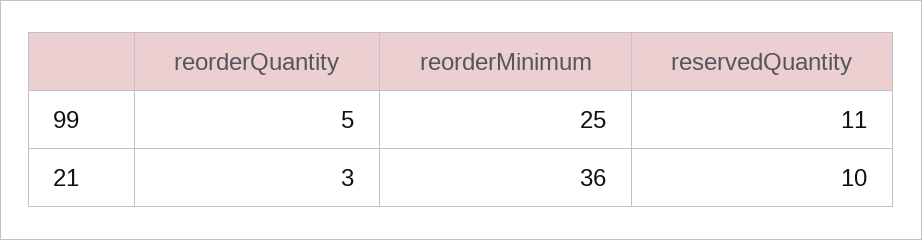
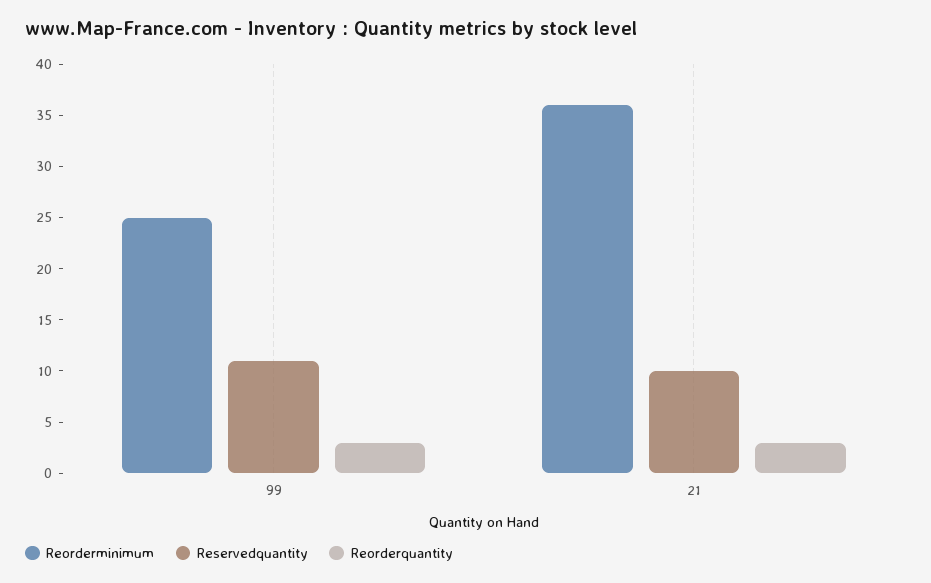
reorderQuantity, 99: 5 -> 3

